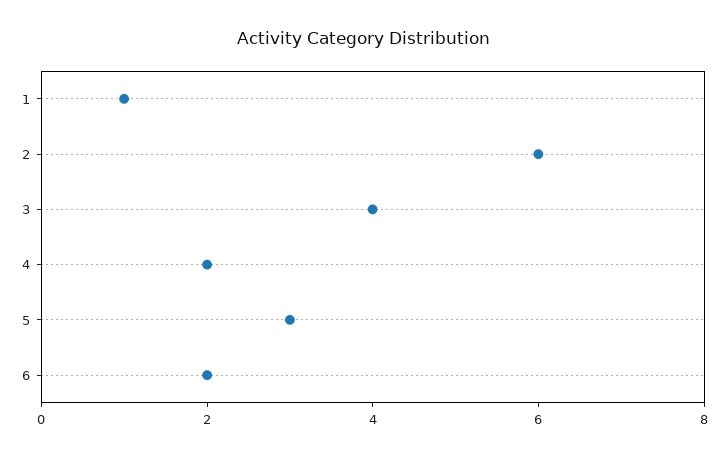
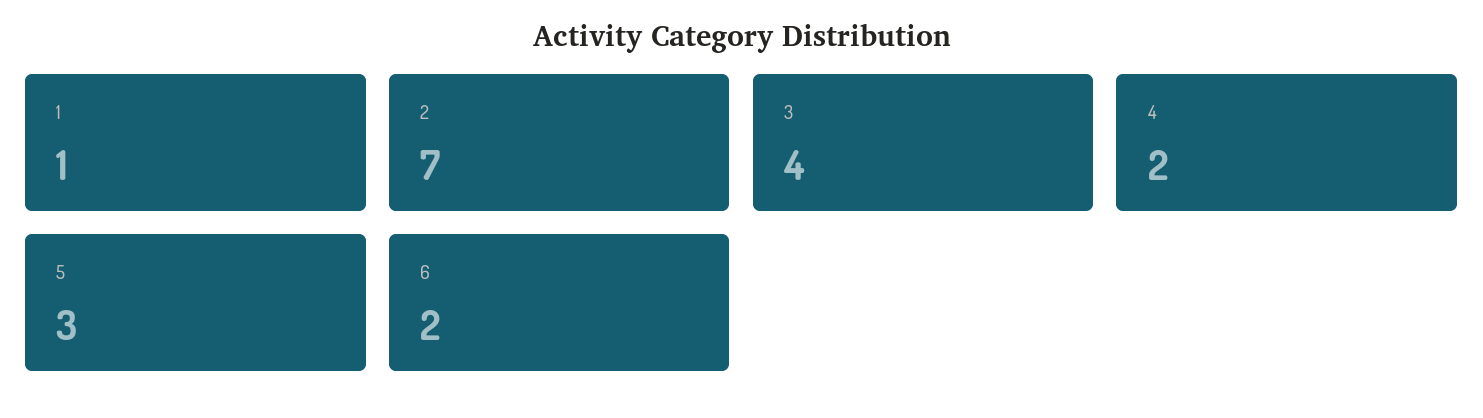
2: 6 -> 7

